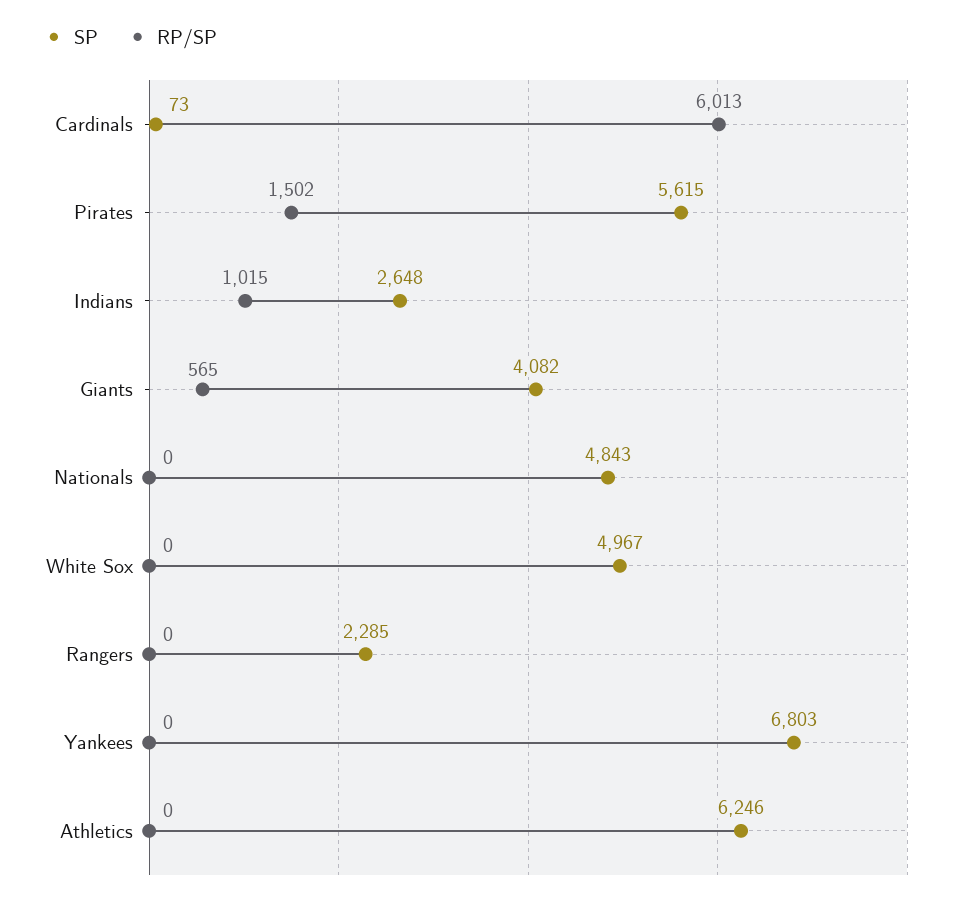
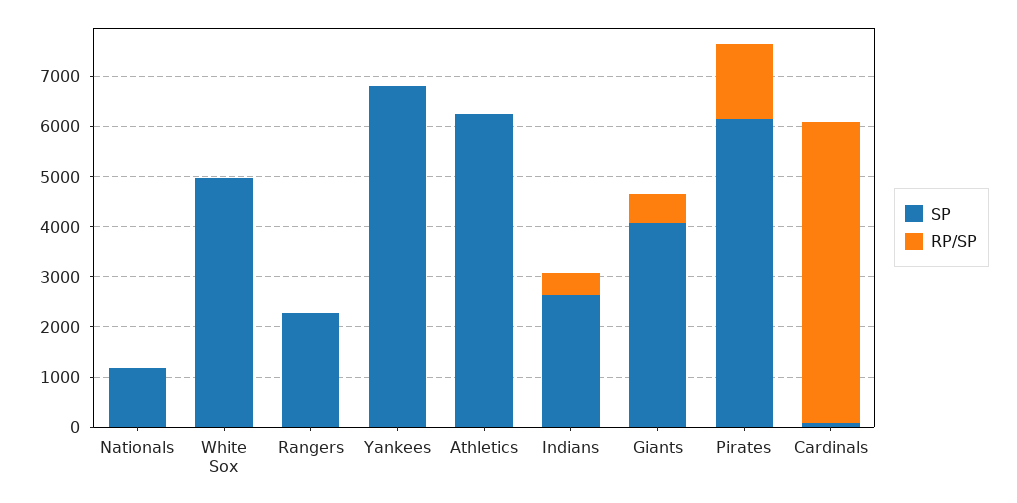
SP, Pirates: 5615 -> 6200
RP/SP, Indians: 1015 -> 400
SP, Nationals: 4843 -> 1200

